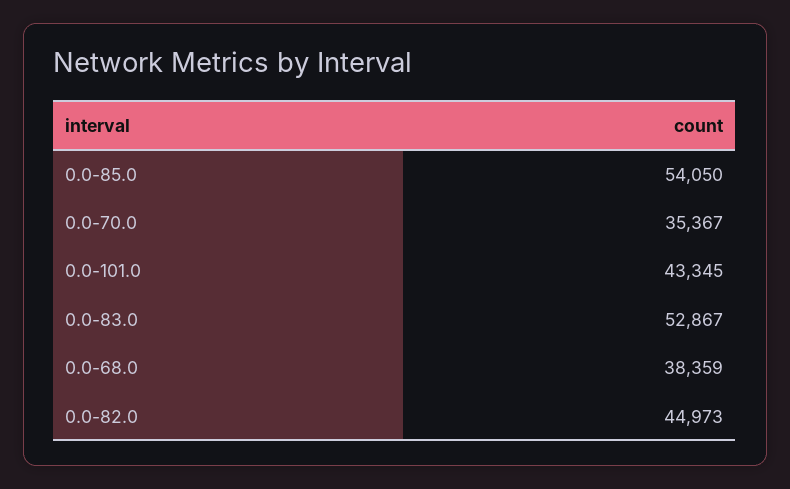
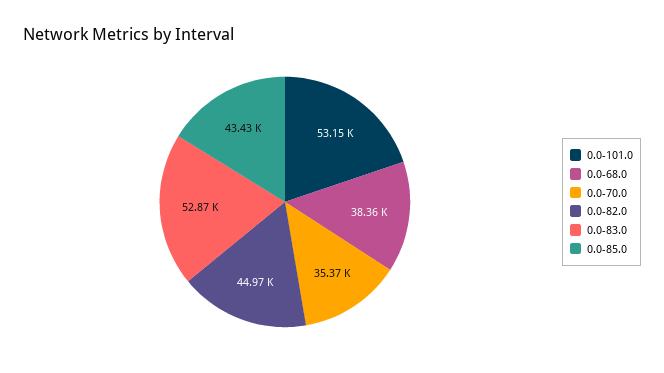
0.0-85.0: 54050 -> 43430
0.0-101.0: 43345 -> 53150

